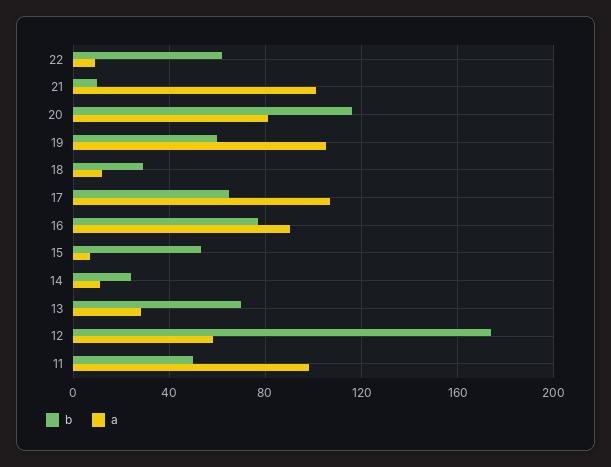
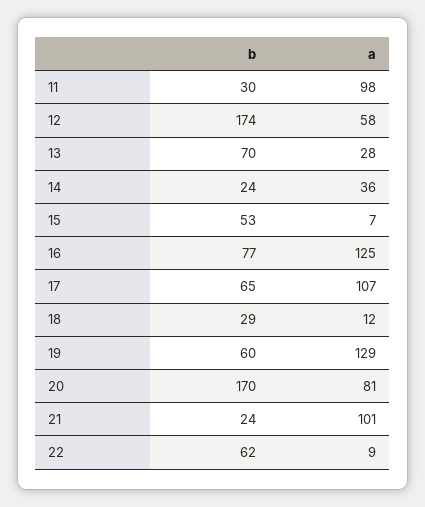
b, 21: 10 -> 24
b, 20: 115 -> 170
a, 19: 105 -> 129
a, 16: 90 -> 125
a, 14: 10 -> 36
b, 11: 50 -> 30

